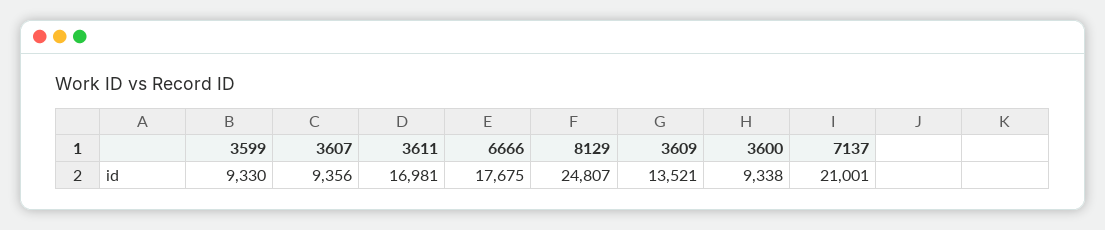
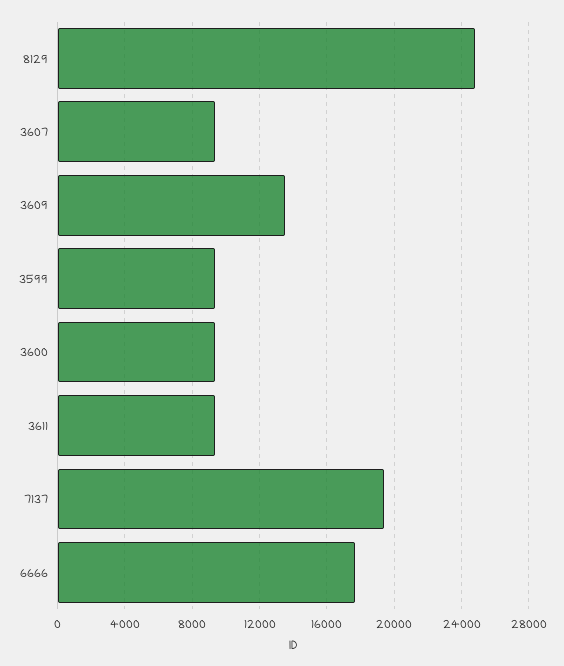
3611: 16981 -> 9500
7137: 21001 -> 19500

